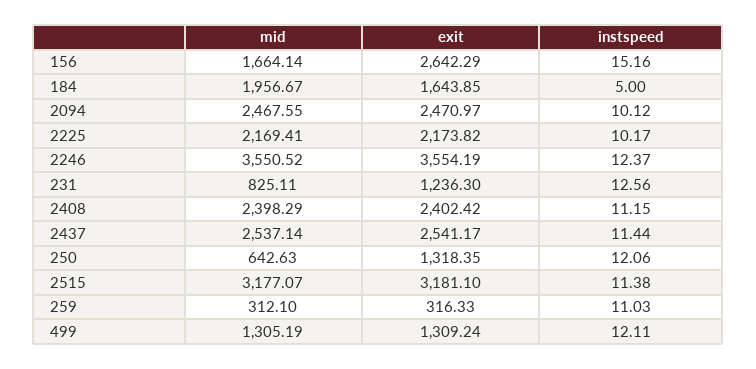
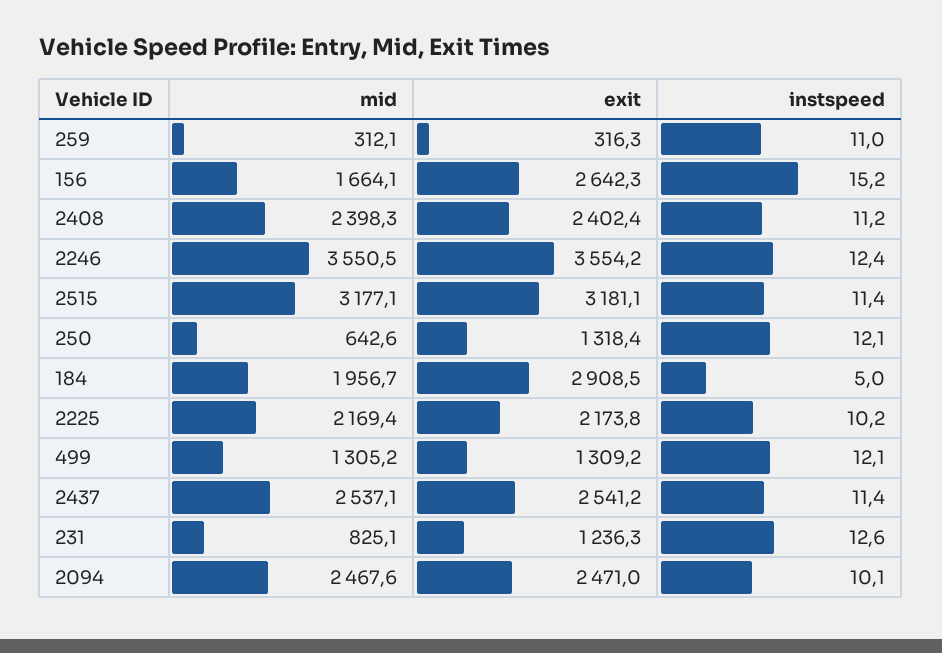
exit, 184: 1643.85 -> 2908.5

